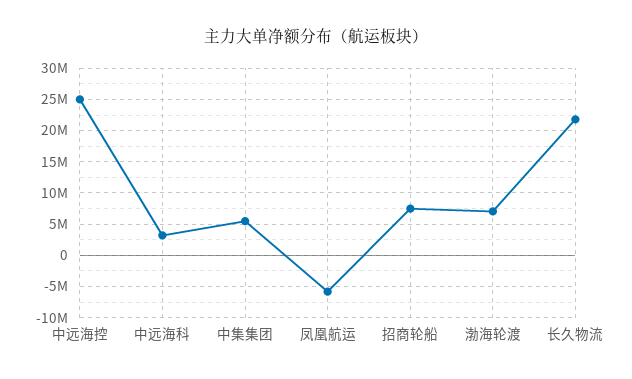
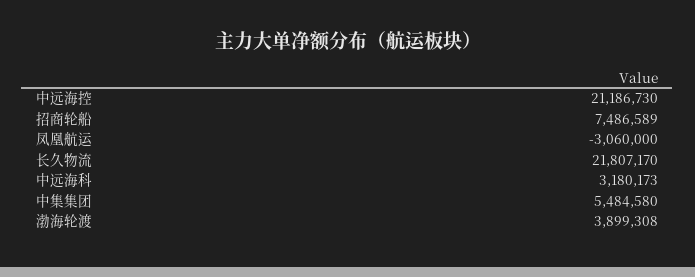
中远海控: 25000000 -> 21186730
凤凰航运: -6000000 -> -3060000
渤海轮渡: 7000000 -> 3899308

